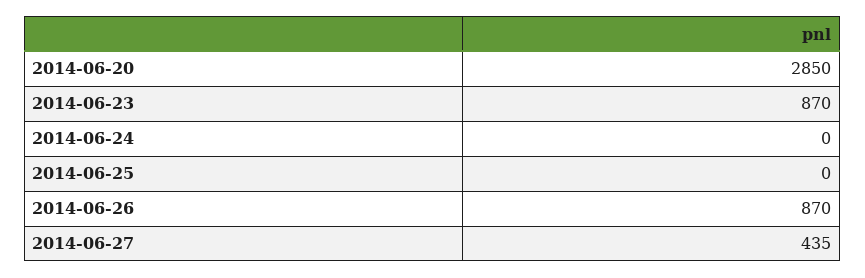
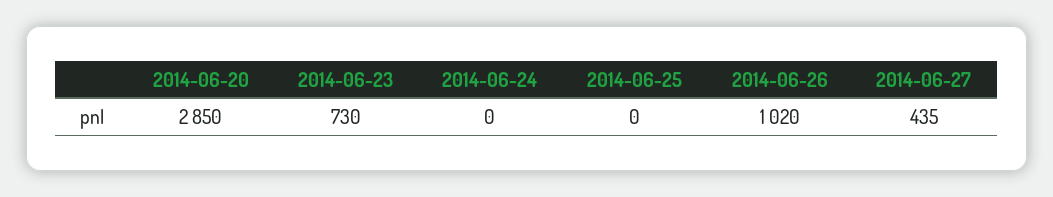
2014-06-23: 870 -> 730
2014-06-26: 870 -> 1020

